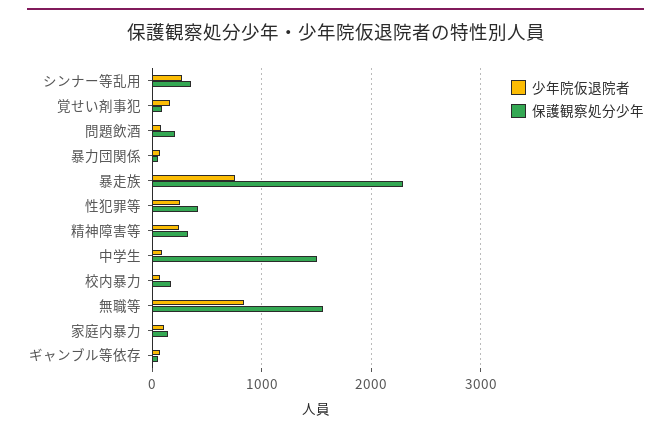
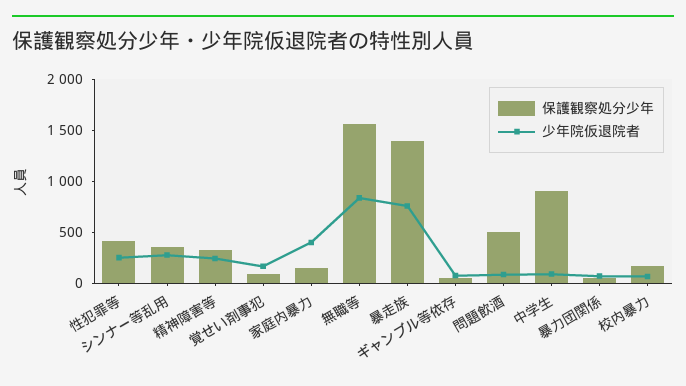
保護観察処分少年, 問題飲酒: 200 -> 500
保護観察処分少年, 暴走族: 2300 -> 1400
保護観察処分少年, 中学生: 1500 -> 900
少年院仮退院者, 家庭内暴力: 100 -> 400

